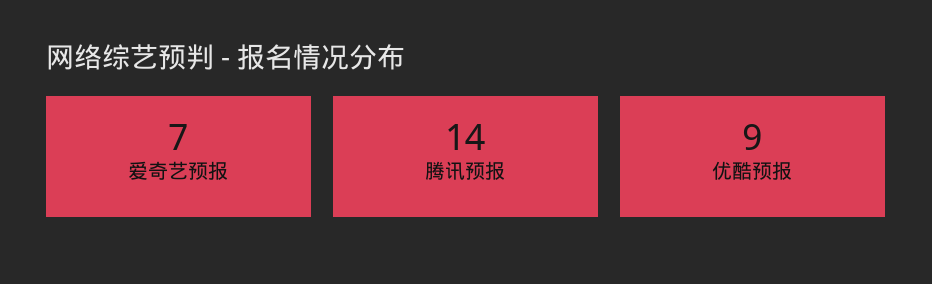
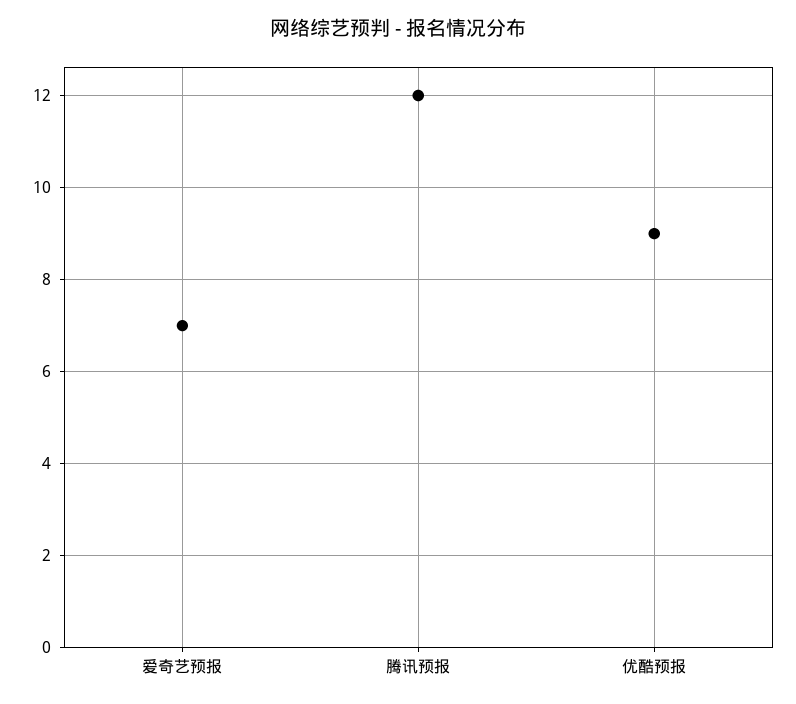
腾讯预报: 14 -> 12

